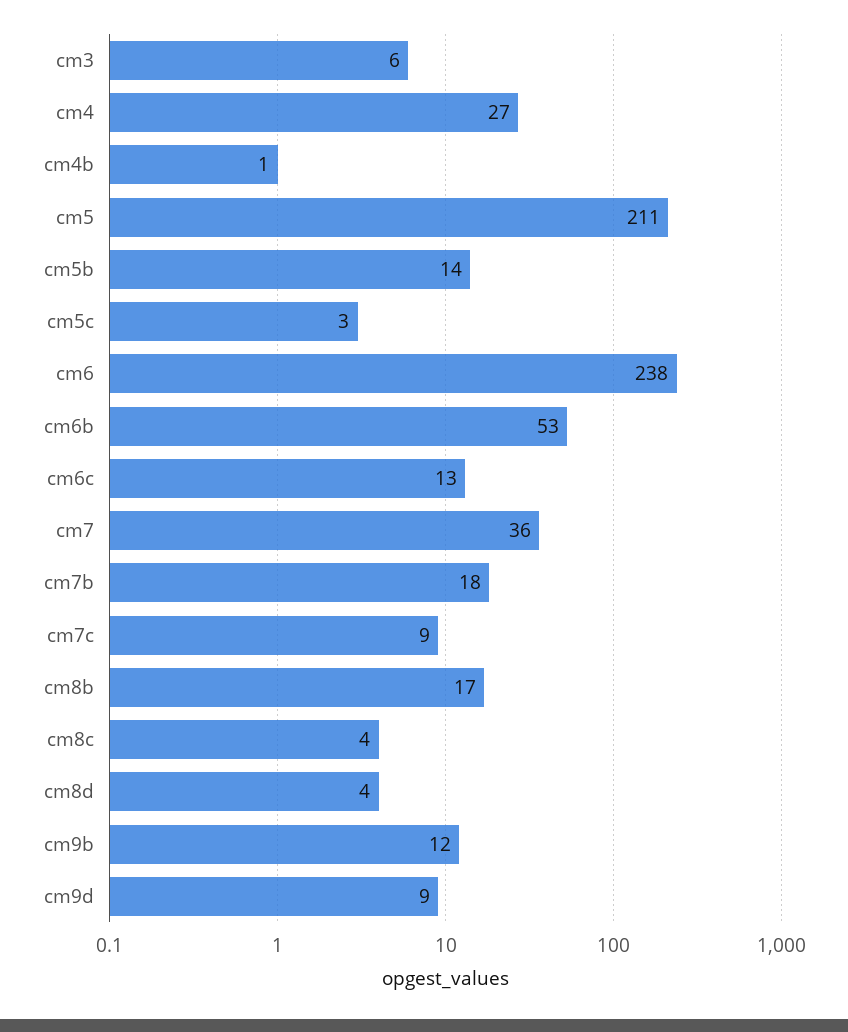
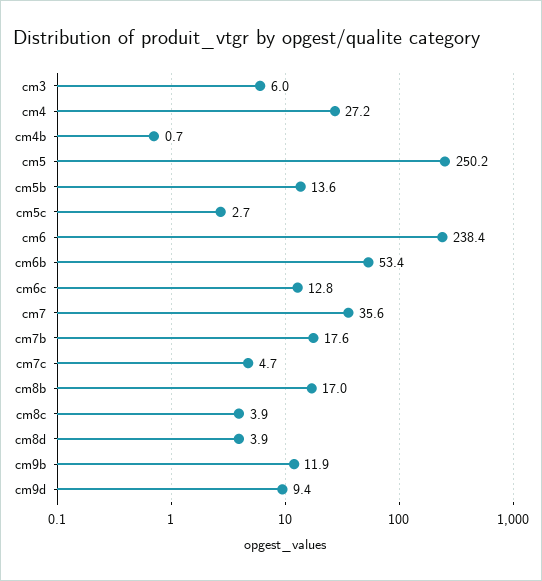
cm5: 211 -> 250.2
cm7c: 9 -> 4.7

